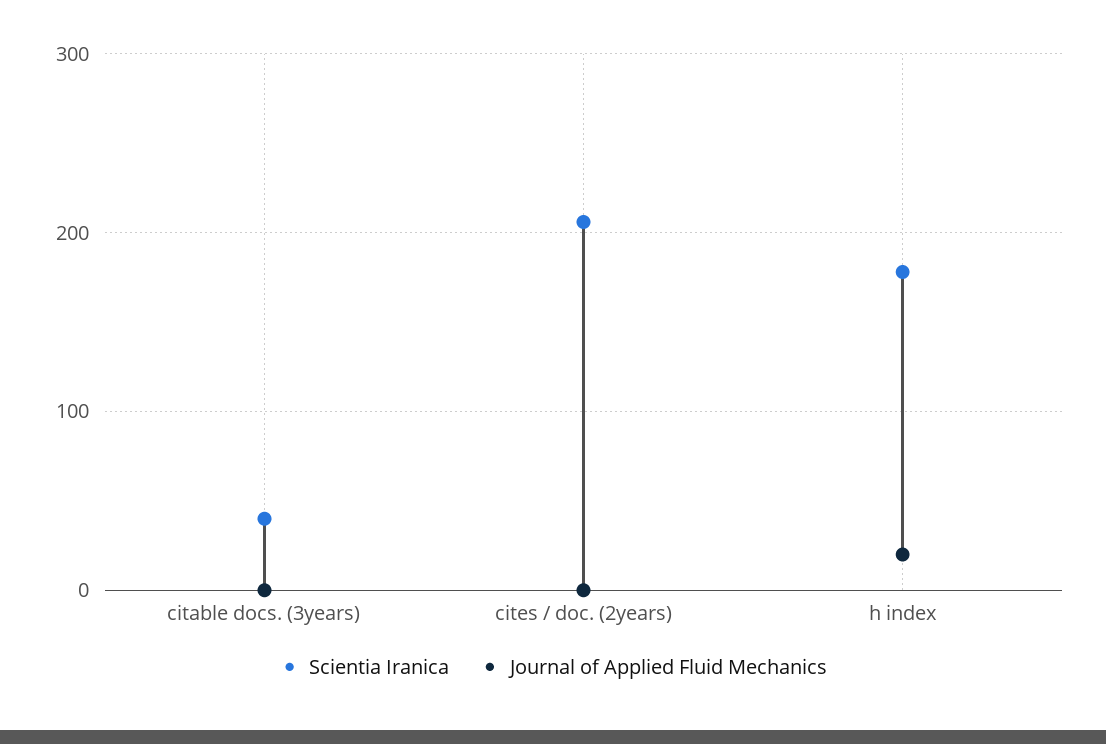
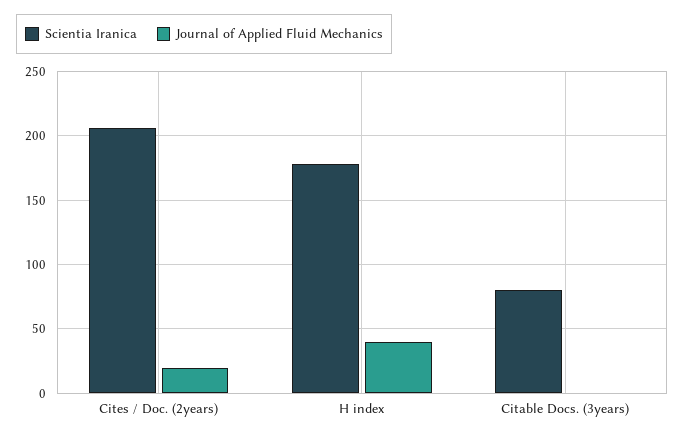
Scientia Iranica, citable docs. (3years): 40 -> 80
Journal of Applied Fluid Mechanics, cites / doc. (2years): 0 -> 20
Journal of Applied Fluid Mechanics, h index: 20 -> 40

